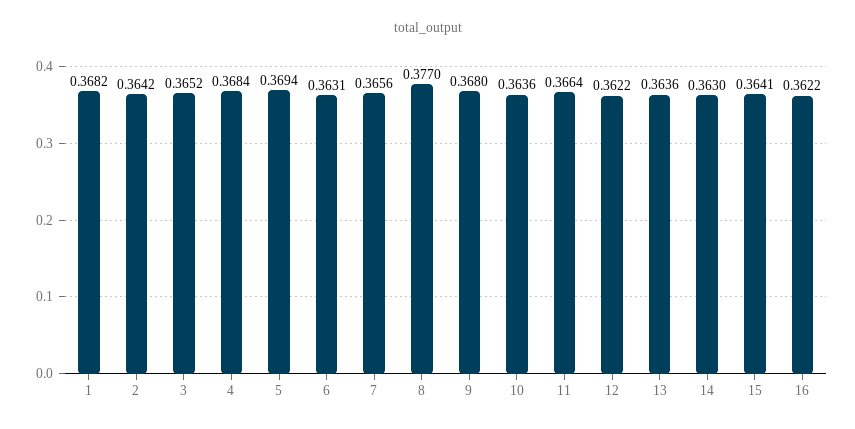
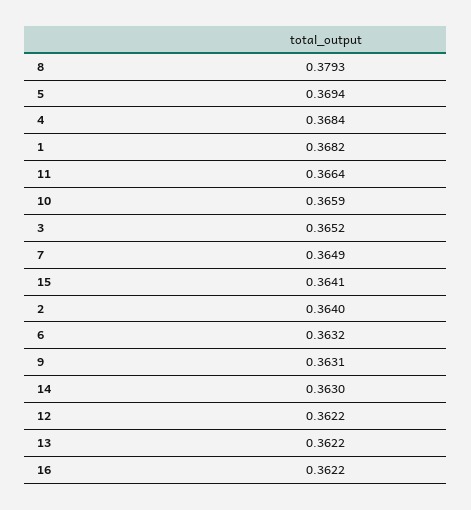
2: 0.3642 -> 0.364
6: 0.3631 -> 0.3632
7: 0.3656 -> 0.3649
8: 0.377 -> 0.3793
9: 0.368 -> 0.3631
10: 0.3636 -> 0.3659
13: 0.3636 -> 0.3622

